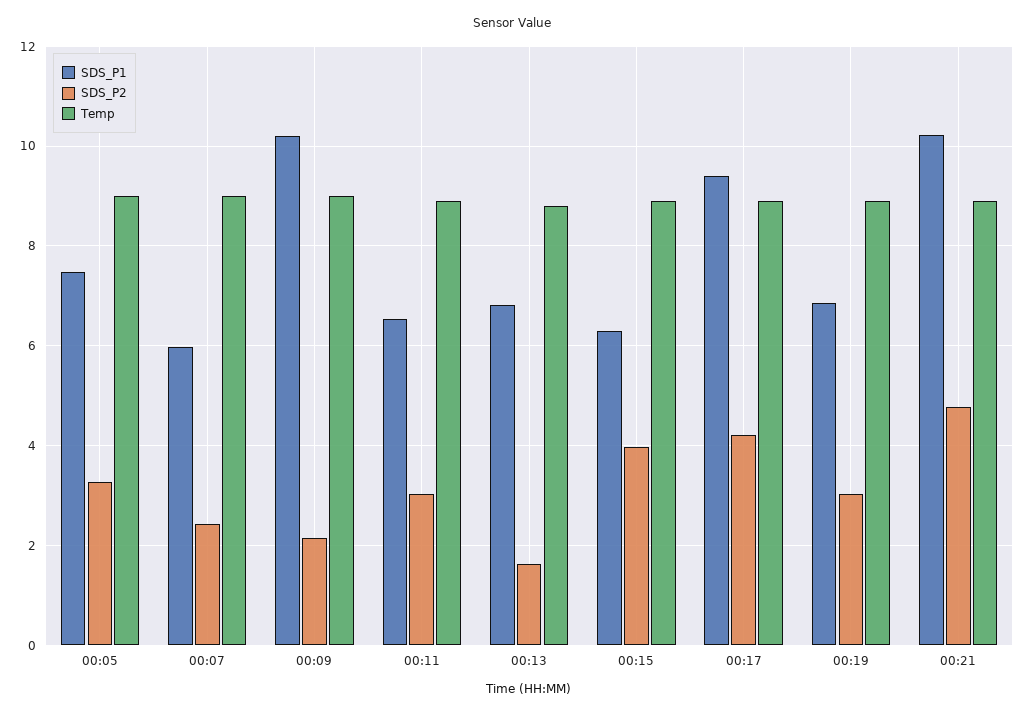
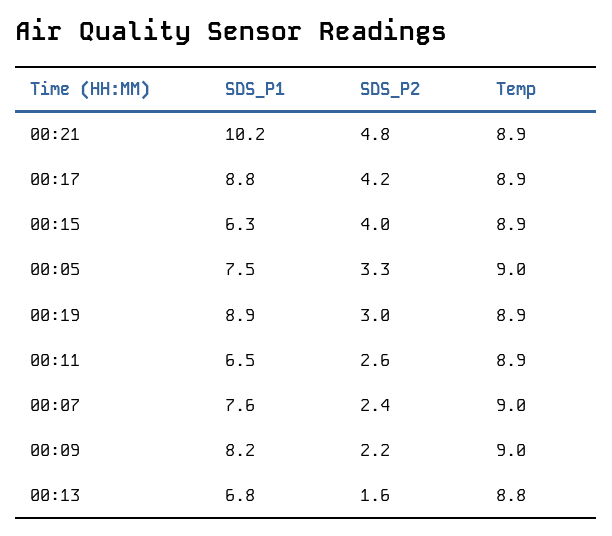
SDS_P1, 00:07: 6 -> 7.6
SDS_P1, 00:09: 10.2 -> 8.2
SDS_P2, 00:11: 3 -> 2.6
SDS_P1, 00:17: 9.4 -> 8.8
SDS_P1, 00:19: 6.8 -> 8.9

